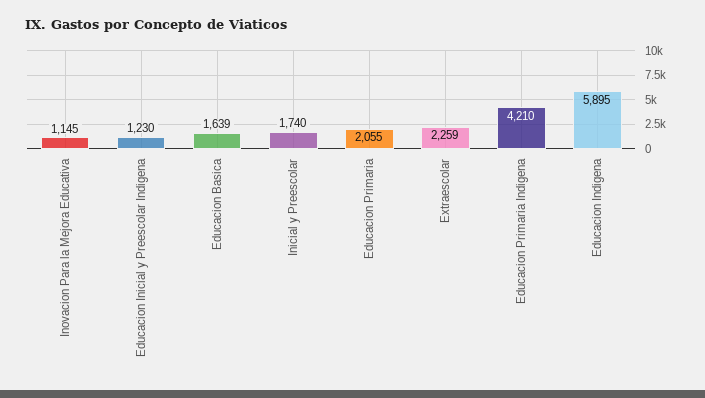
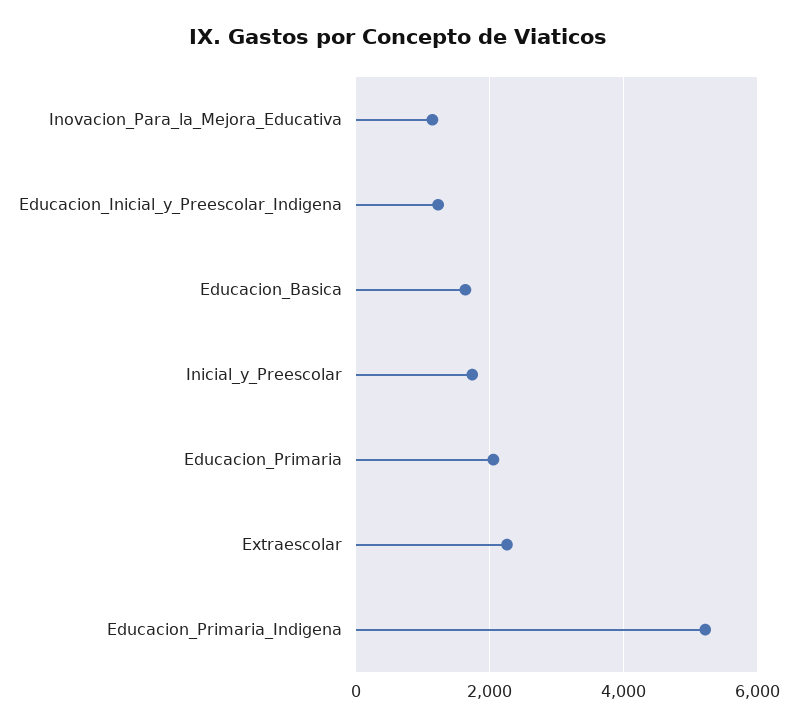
Educacion Primaria Indigena: 4210 -> 5200
Educacion Indigena: 5895 -> none

